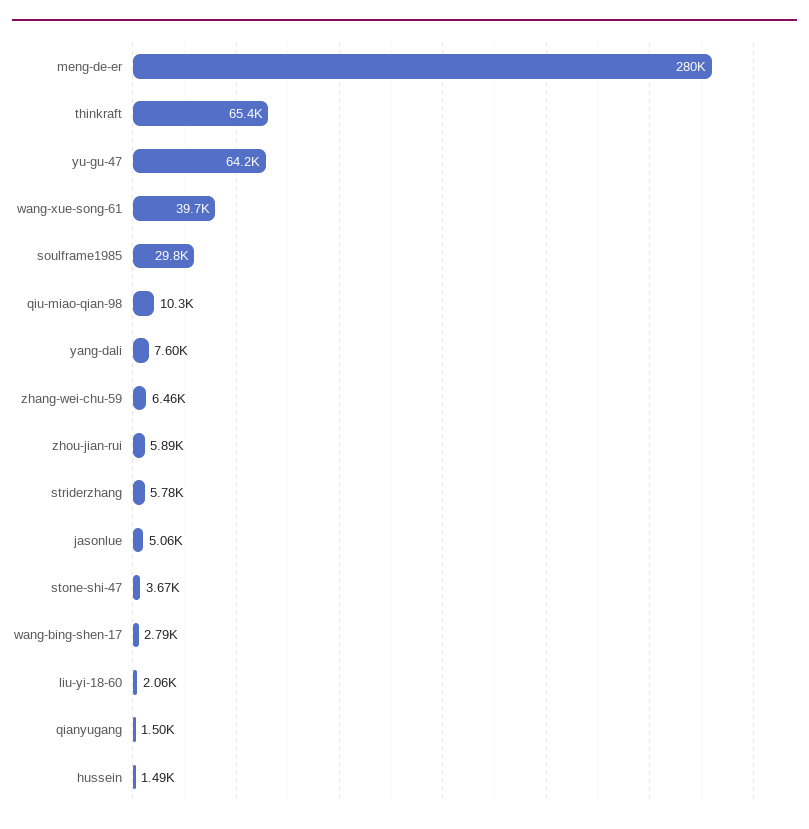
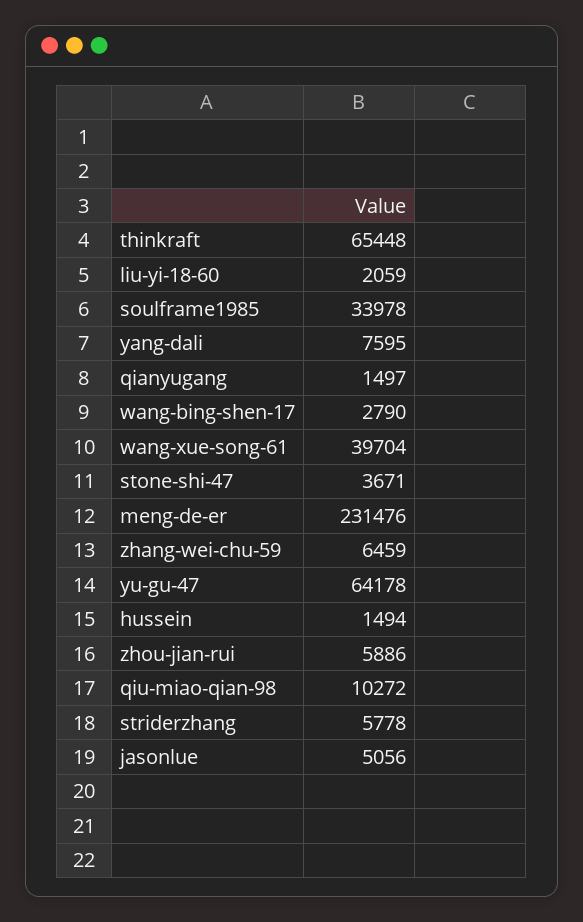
meng-de-er: 280000 -> 231476
soulframe1985: 29800 -> 33978

